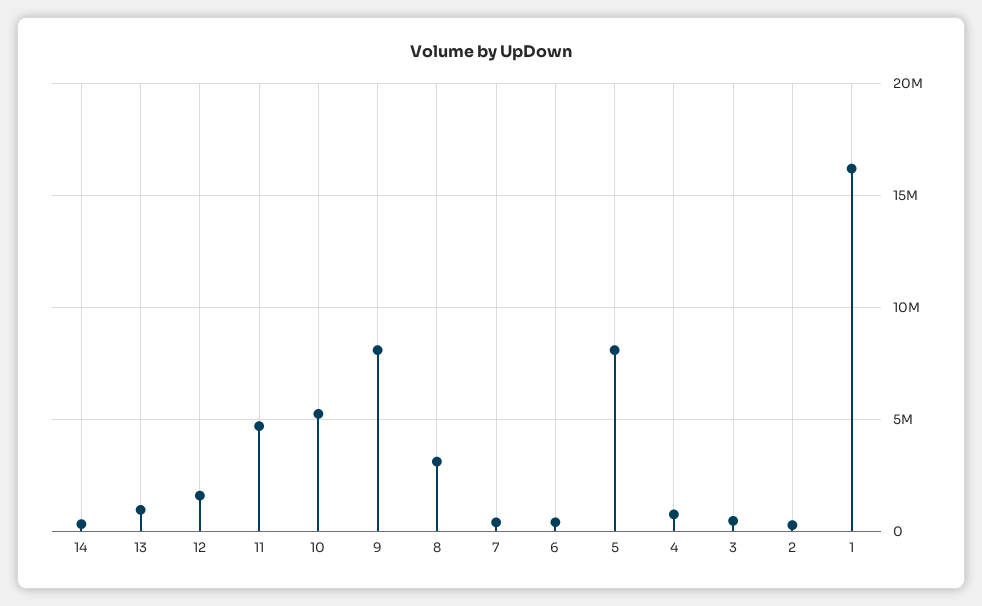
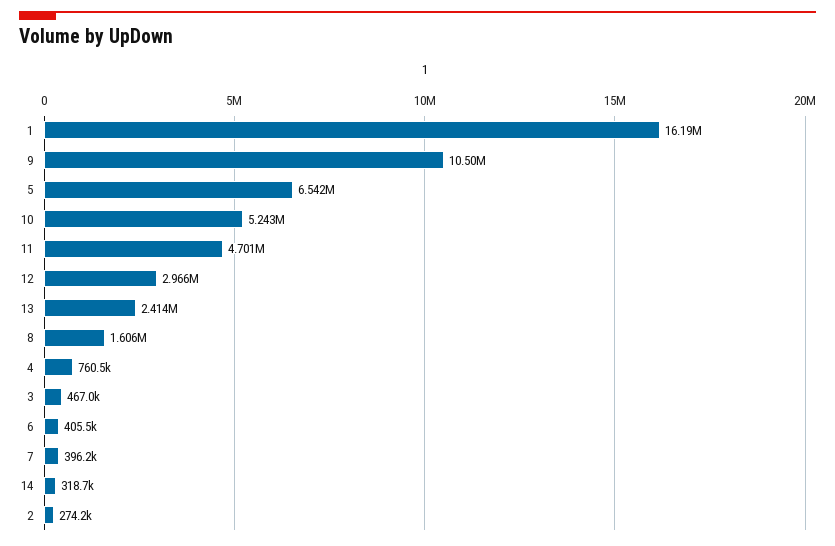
13: 1000000 -> 2414000
12: 1500000 -> 2966000
9: 8000000 -> 10500000
8: 3000000 -> 1606000
5: 8000000 -> 6542000

